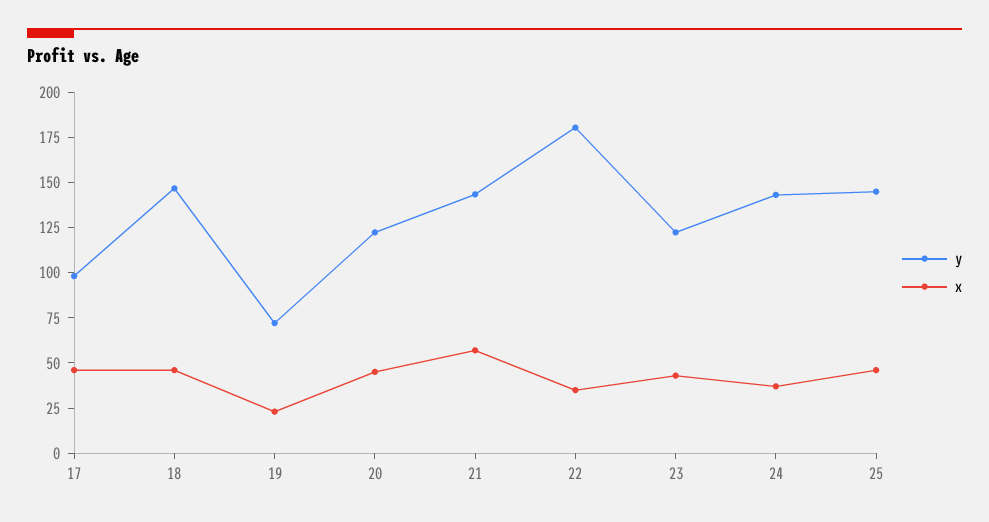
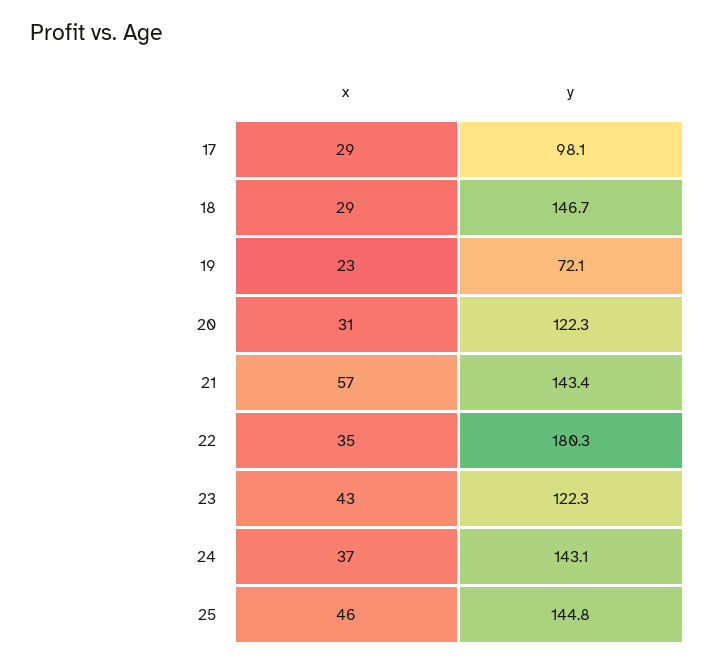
x, 17: 45 -> 29
x, 18: 45 -> 29
x, 20: 45 -> 31

